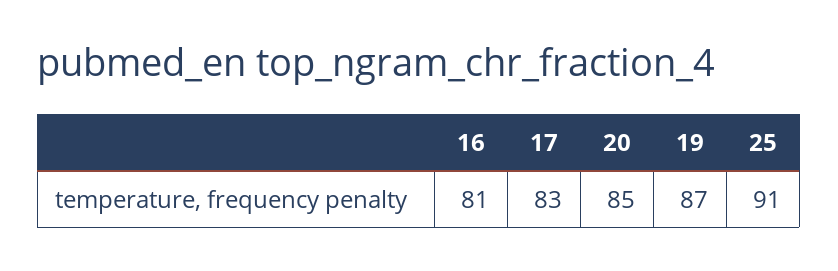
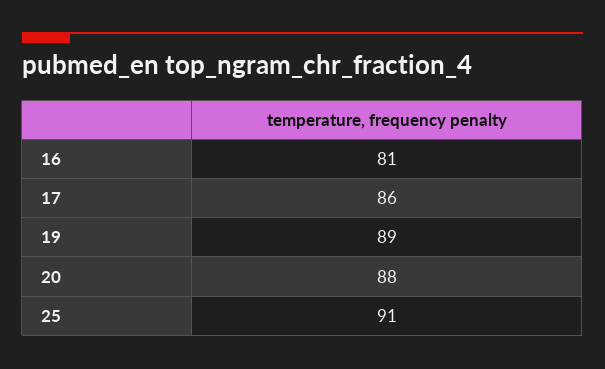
17: 83 -> 86
20: 85 -> 88
19: 87 -> 89

